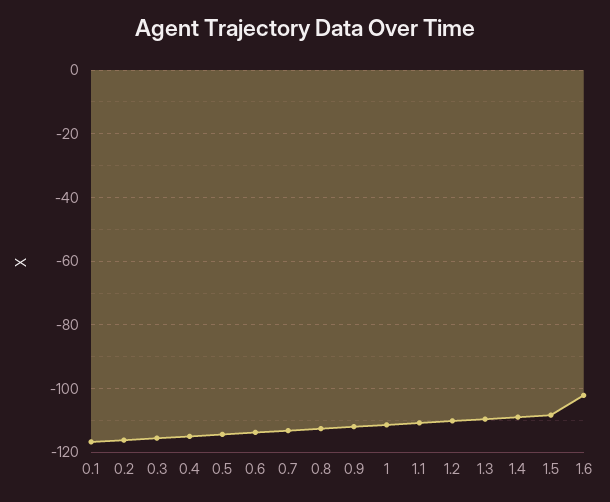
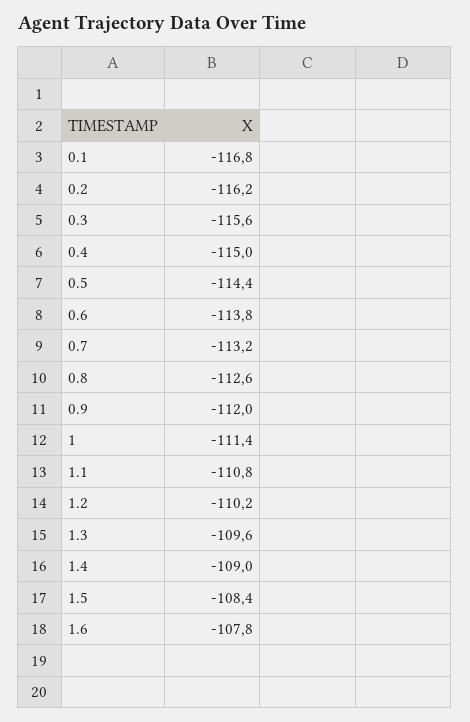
1.6: -102 -> -107.8

